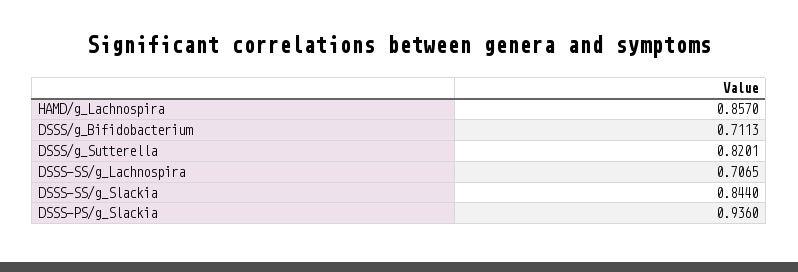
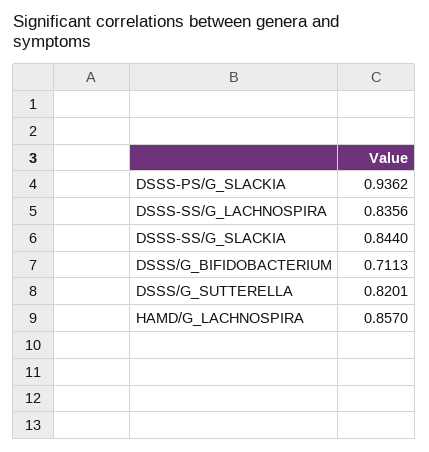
DSSS-SS/g_Lachnospira: 0.7065 -> 0.8356
DSSS-PS/g_Slackia: 0.936 -> 0.9362

